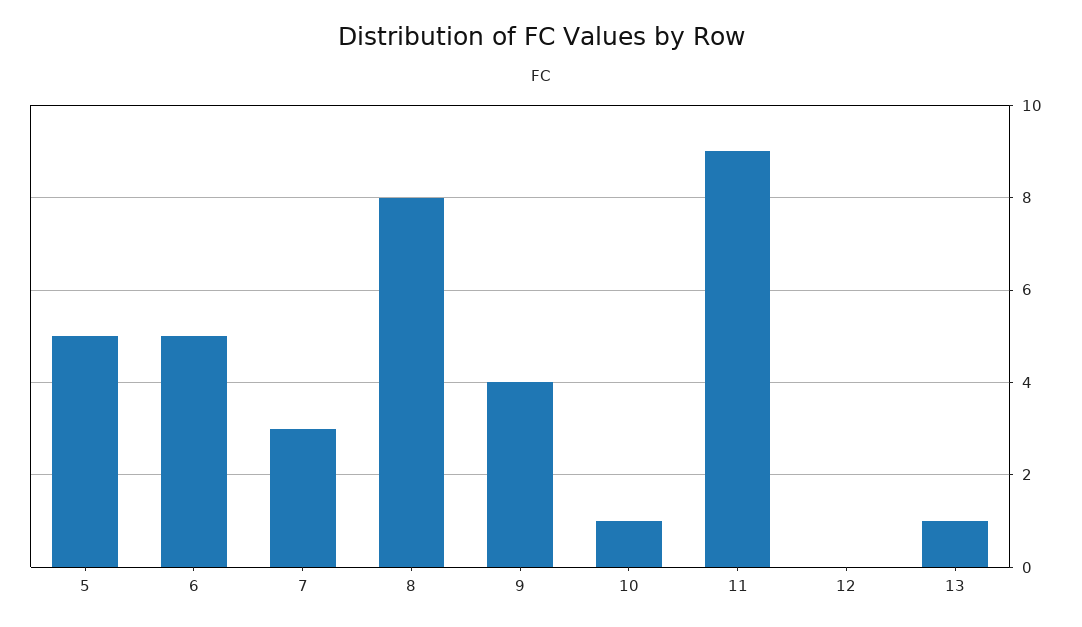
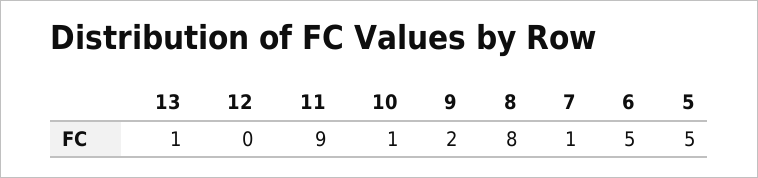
7: 3 -> 1
9: 4 -> 2

